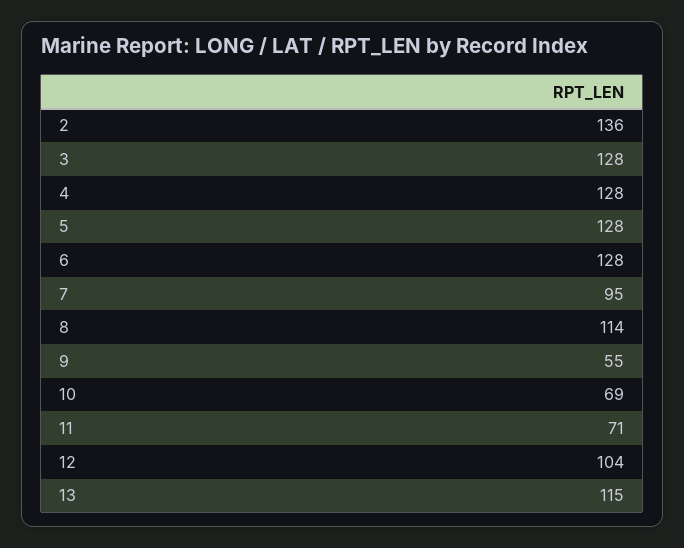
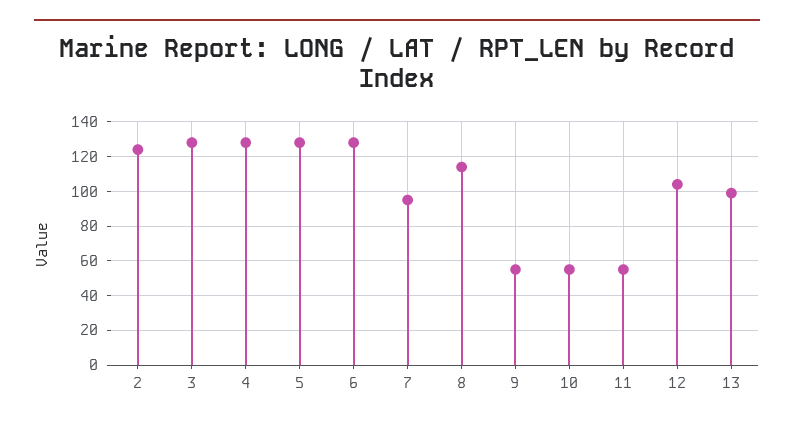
2: 136 -> 125
10: 69 -> 55
11: 71 -> 55
13: 115 -> 100

